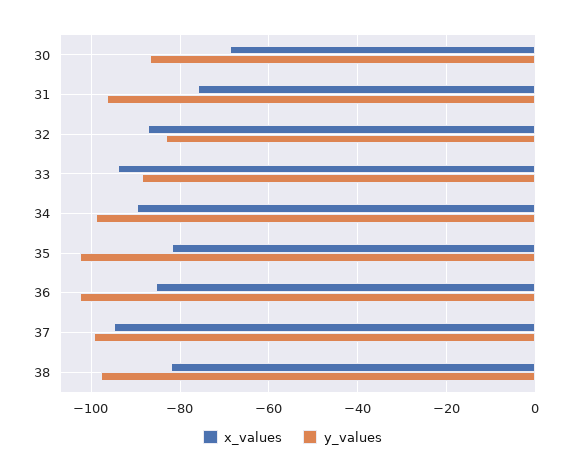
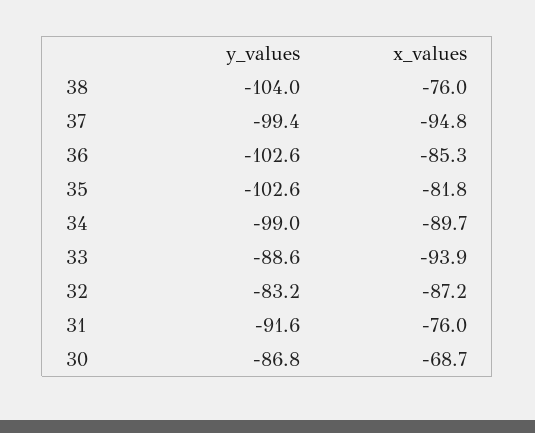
y_values, 31: -96 -> -91.6
x_values, 38: -82 -> -76
y_values, 38: -98 -> -104

